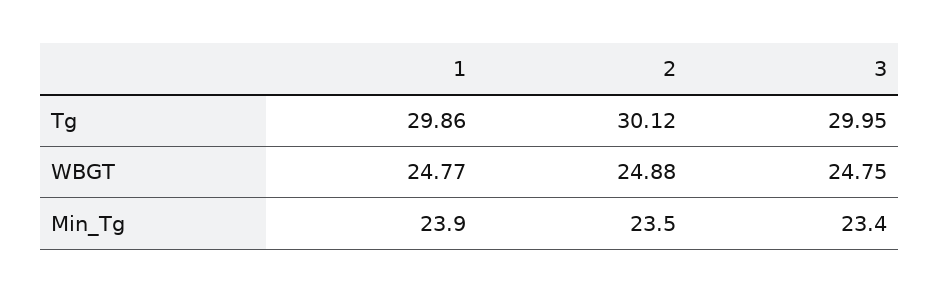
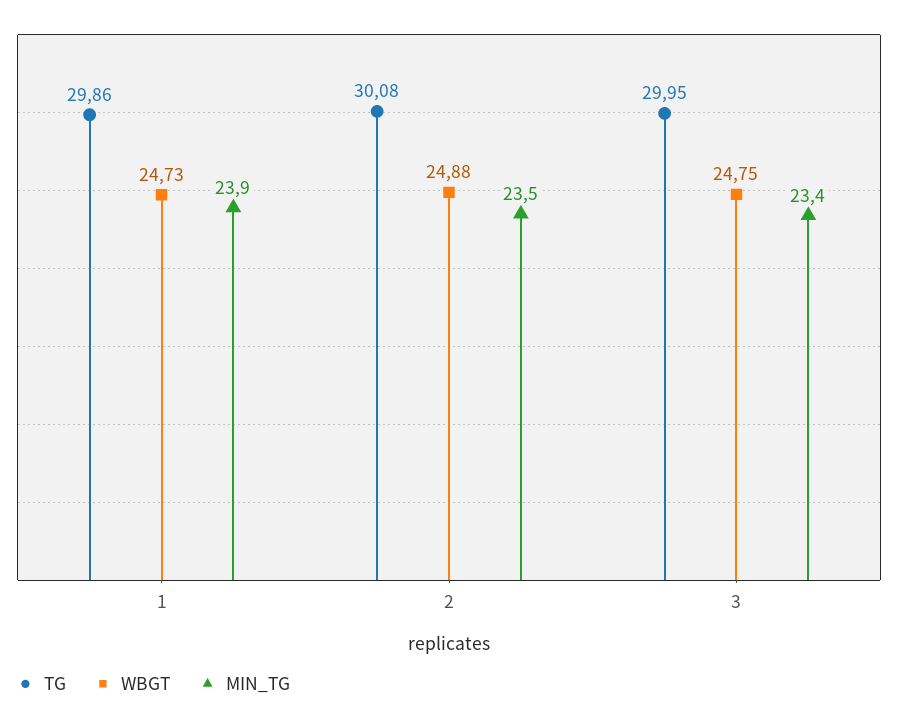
Tg, 2: 30.12 -> 30.08
WBGT, 1: 24.77 -> 24.73

